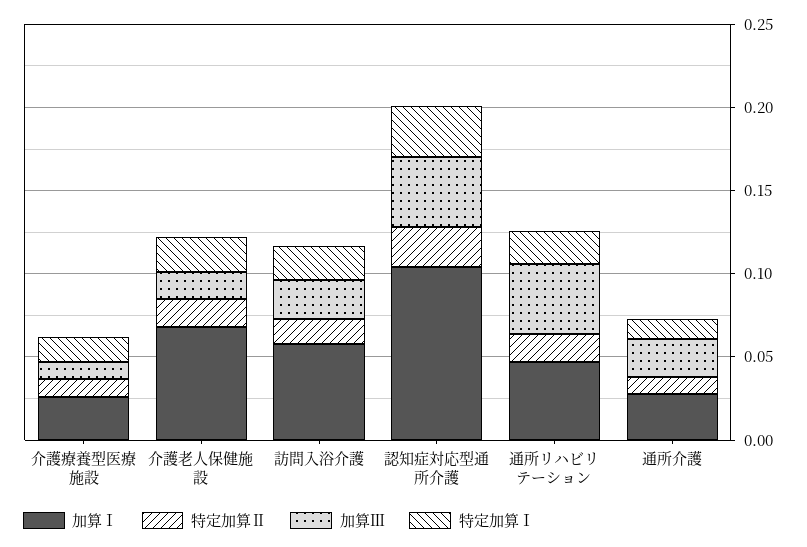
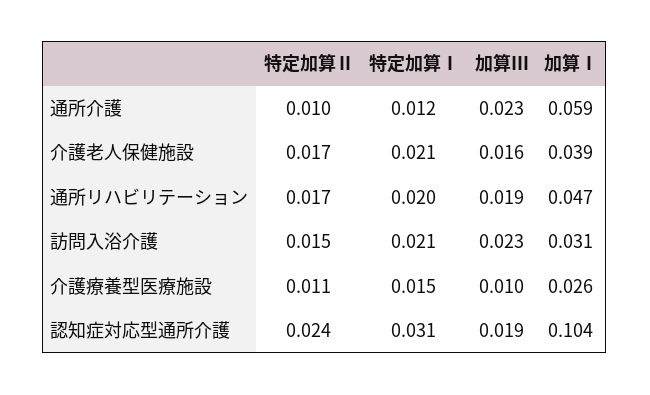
加算Ⅰ, 介護老人保健施設: 0.07 -> 0.039
加算Ⅰ, 訪問入浴介護: 0.06 -> 0.031
加算Ⅲ, 認知症対応型通所介護: 0.04 -> 0.019
加算Ⅲ, 通所リハビリテーション: 0.04 -> 0.019
加算Ⅰ, 通所介護: 0.03 -> 0.059

